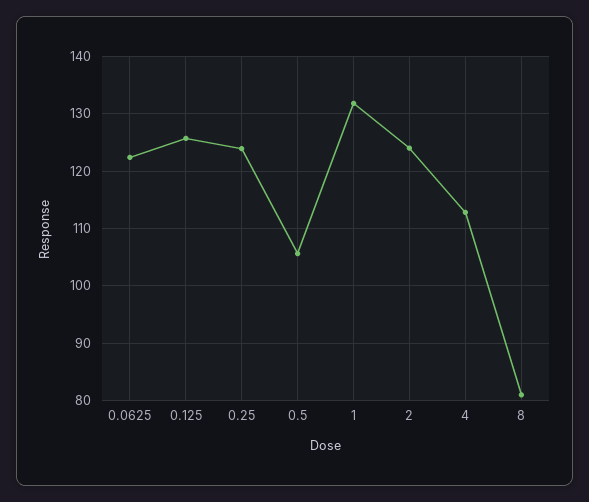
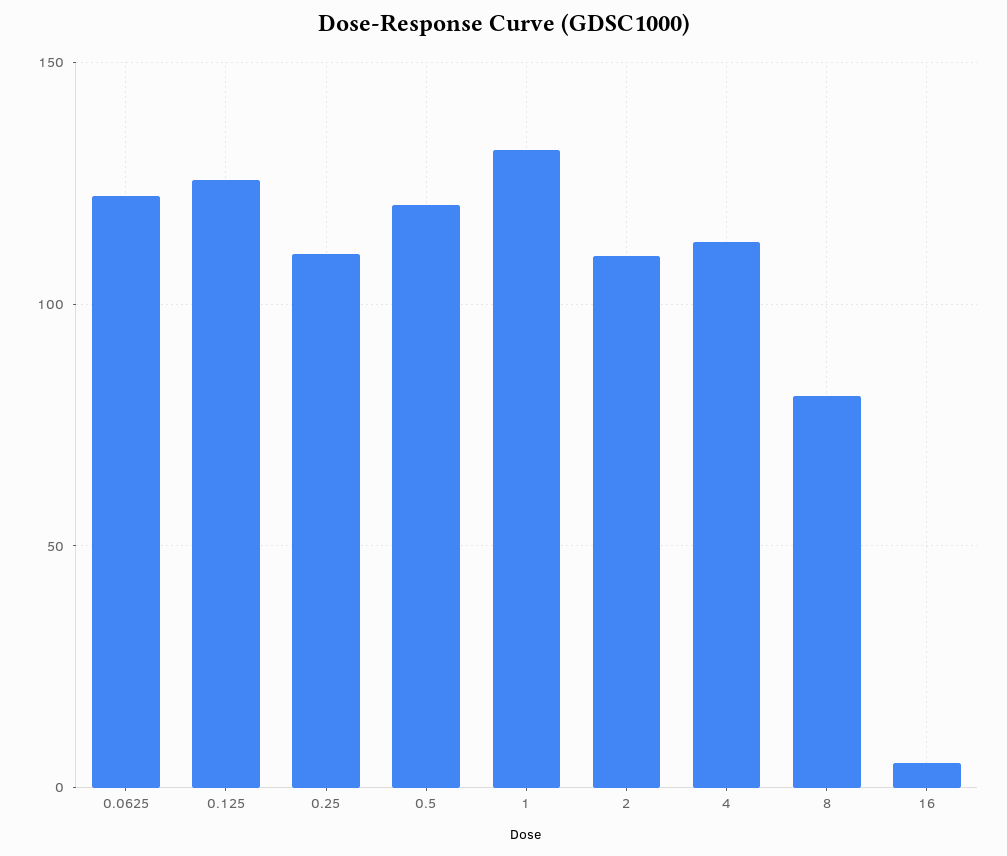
0.25: 124 -> 110
0.5: 106 -> 120
2: 124 -> 110
16: none -> 5

